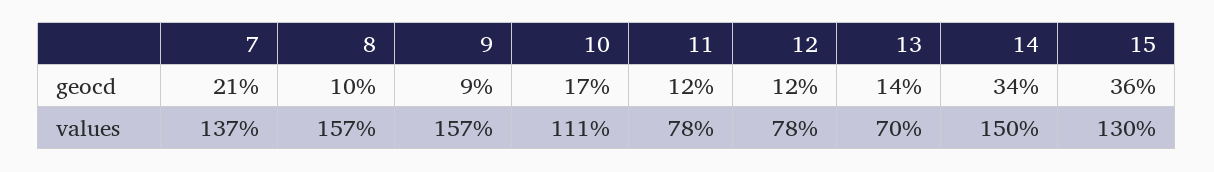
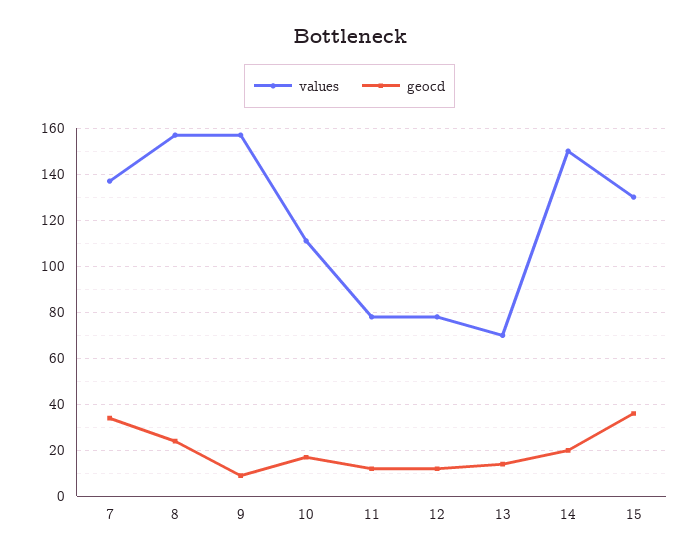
geocd, 7: 21 -> 35
geocd, 8: 10 -> 25
geocd, 14: 34 -> 20

